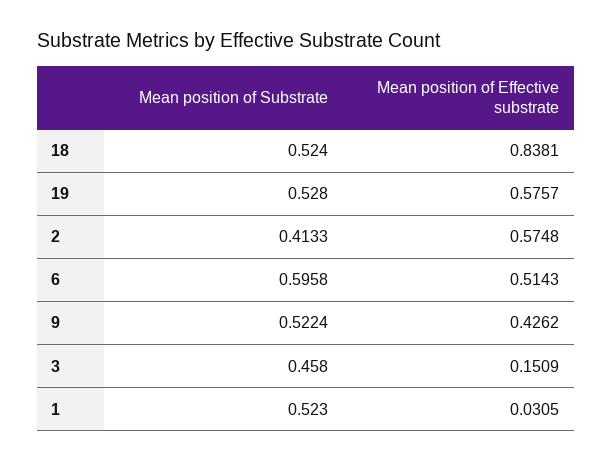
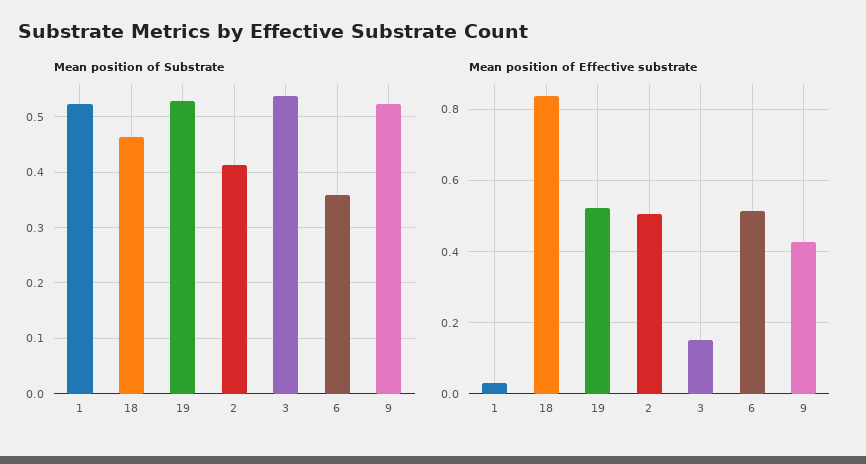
Mean position of Substrate, 18: 0.524 -> 0.46
Mean position of Effective substrate, 19: 0.5757 -> 0.52
Mean position of Effective substrate, 2: 0.5748 -> 0.5
Mean position of Substrate, 6: 0.5958 -> 0.36
Mean position of Substrate, 3: 0.458 -> 0.54

